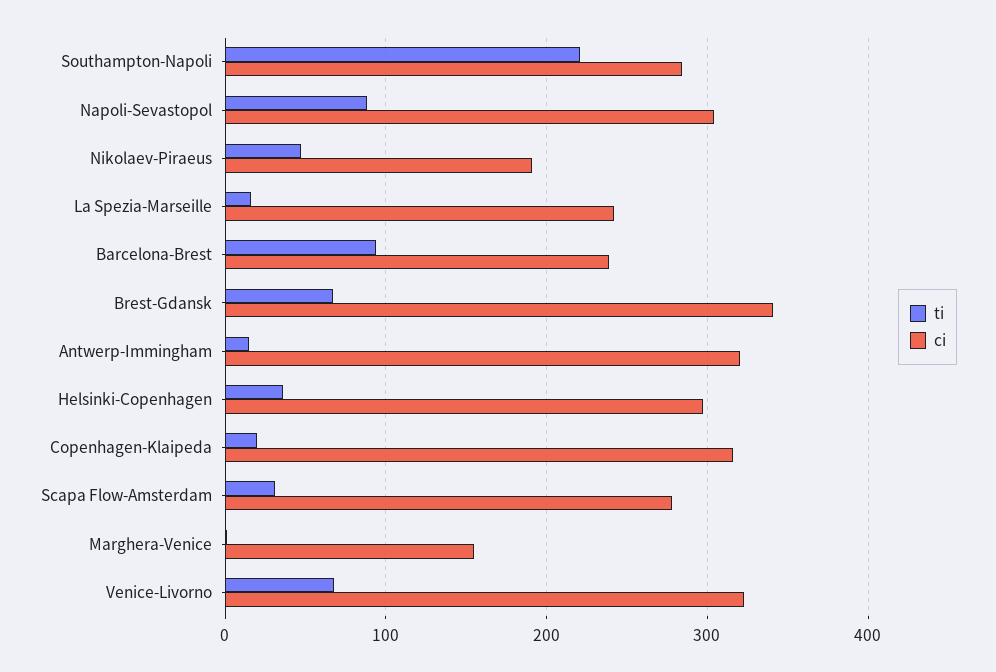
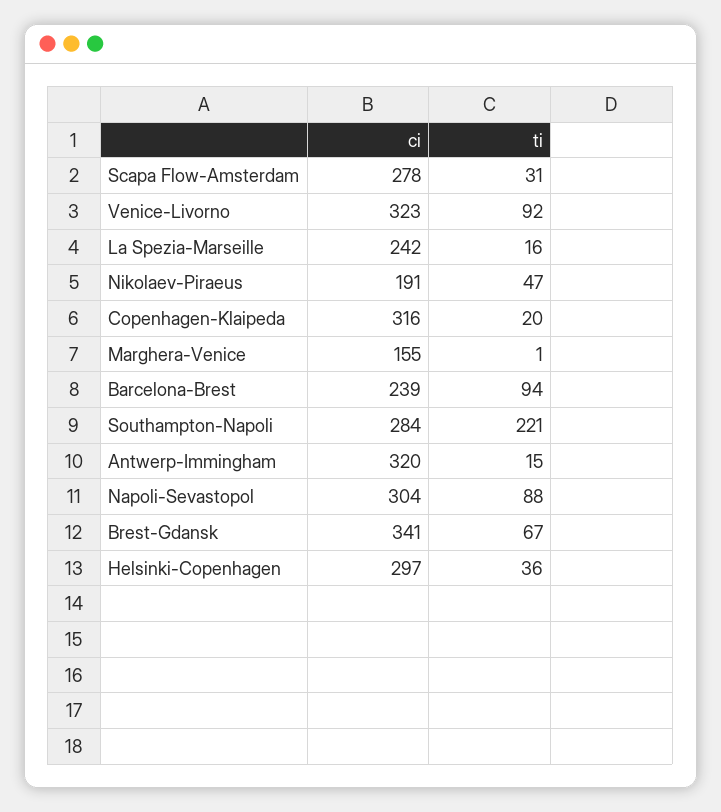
ti, Venice-Livorno: 70 -> 92

